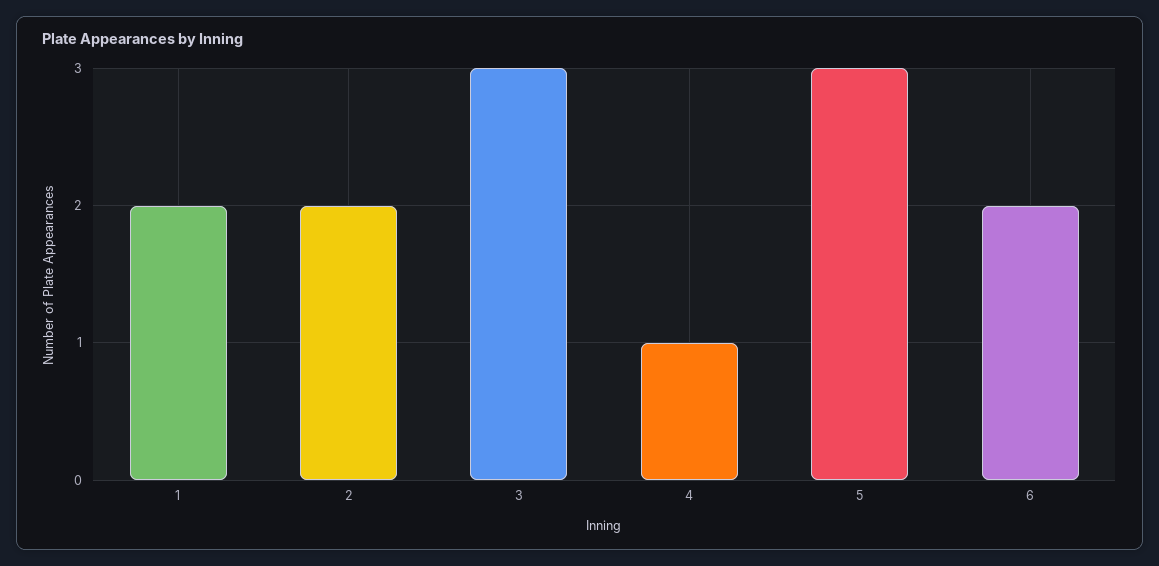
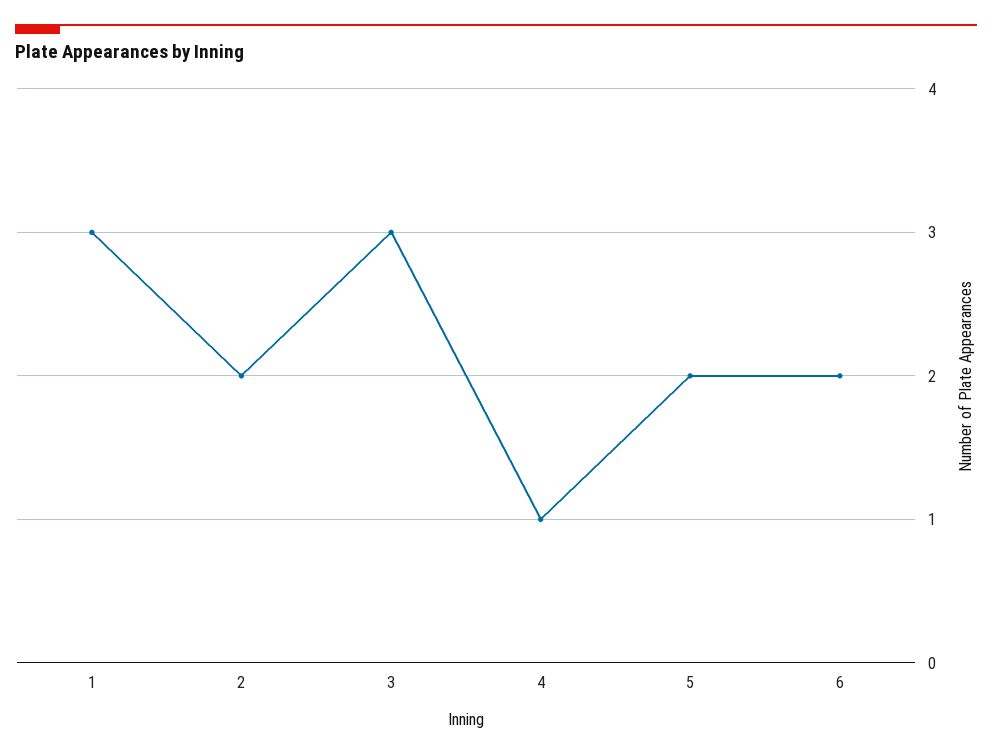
1: 2 -> 3
5: 3 -> 2

